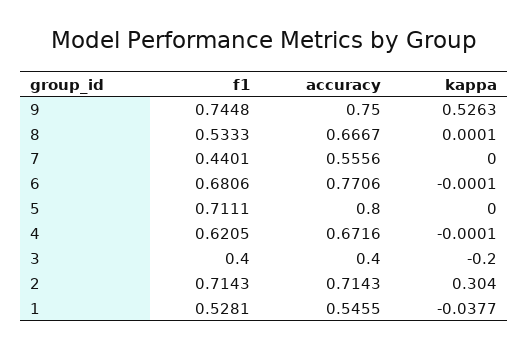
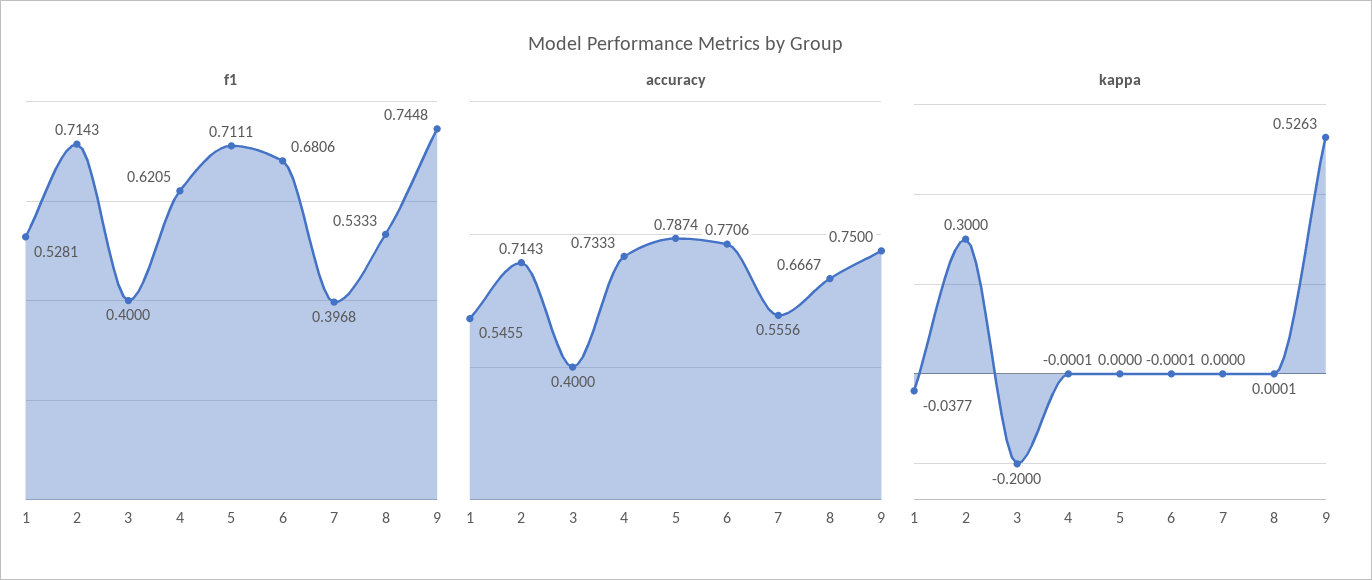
f1, 7: 0.4401 -> 0.3968
accuracy, 5: 0.8 -> 0.7874
accuracy, 4: 0.6716 -> 0.7333
kappa, 2: 0.304 -> 0.3

